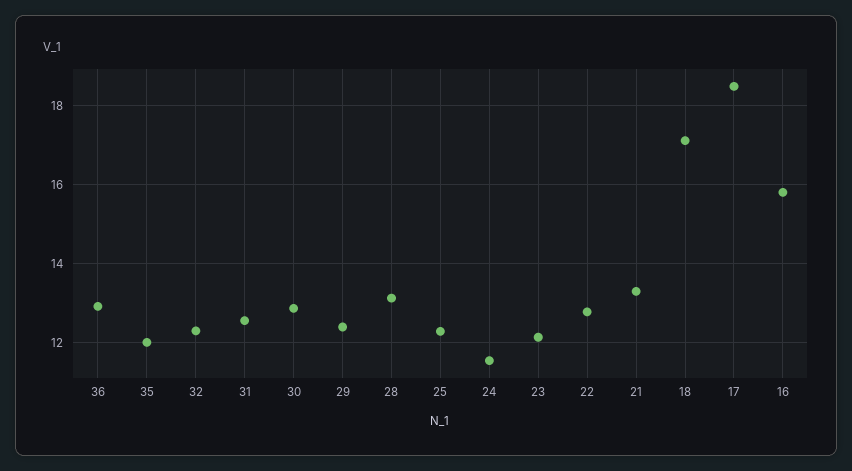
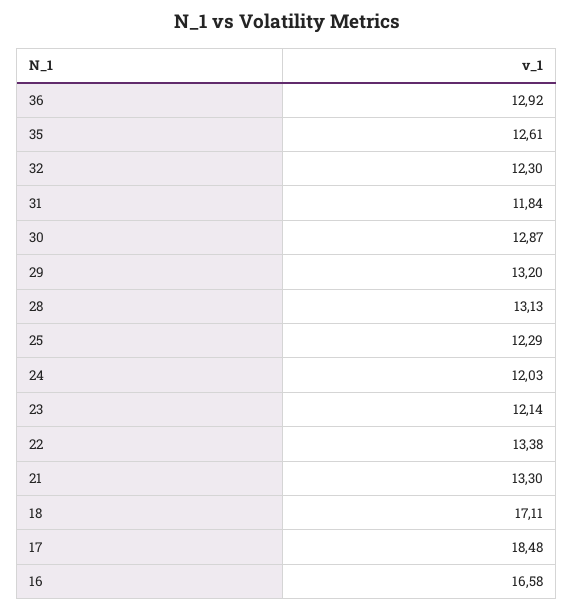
35: 12 -> 12.61
31: 12.6 -> 11.84
29: 12.4 -> 13.2
24: 11.6 -> 12.03
22: 12.8 -> 13.38
16: 15.8 -> 16.58

